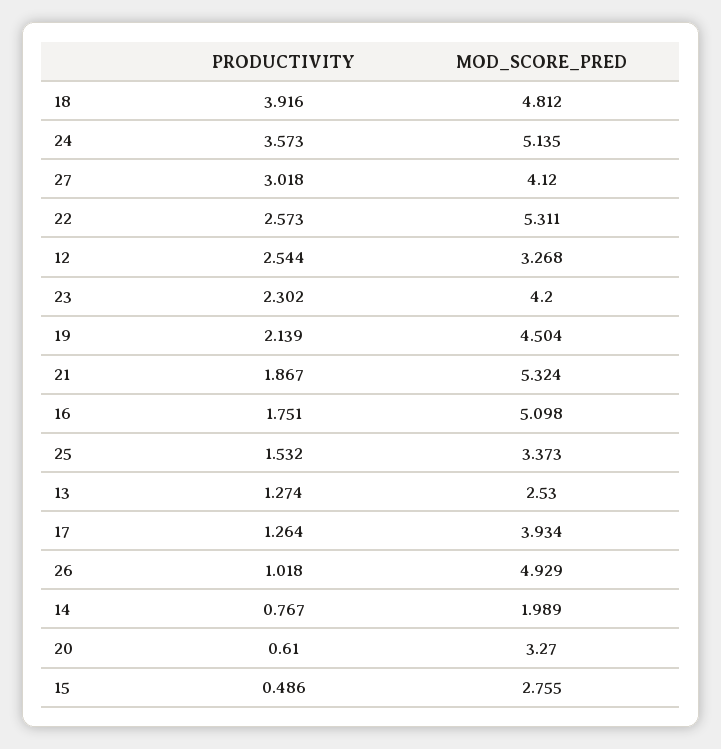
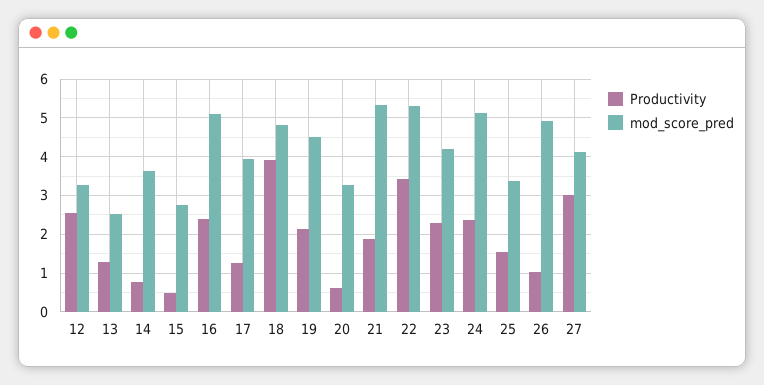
PRODUCTIVITY, 24: 3.573 -> 2.4
PRODUCTIVITY, 22: 2.573 -> 3.4
PRODUCTIVITY, 16: 1.751 -> 2.4
MOD_SCORE_PRED, 14: 1.989 -> 3.6

